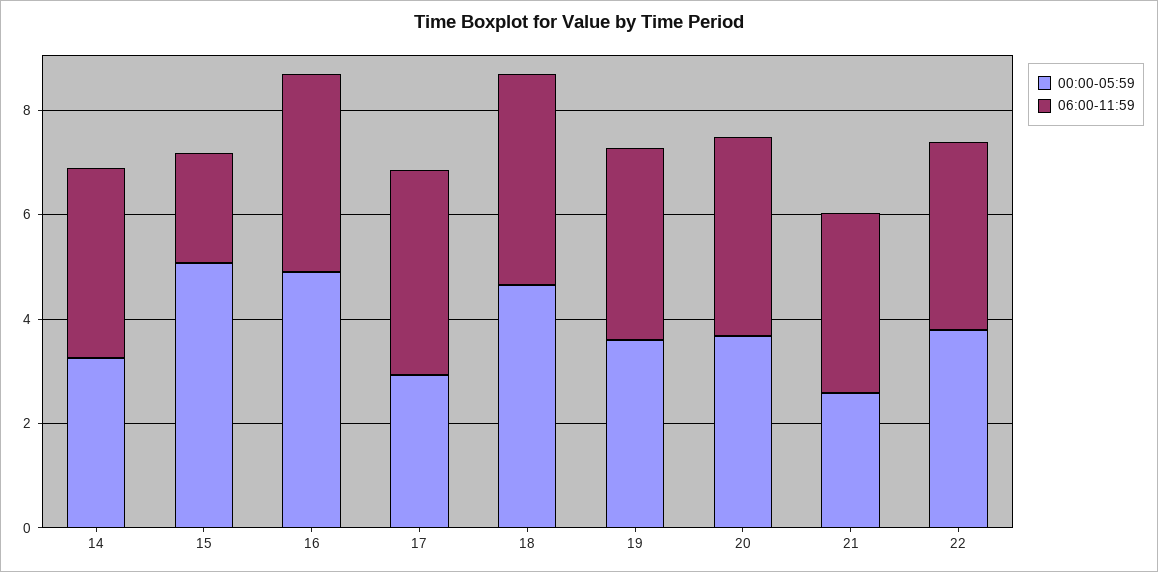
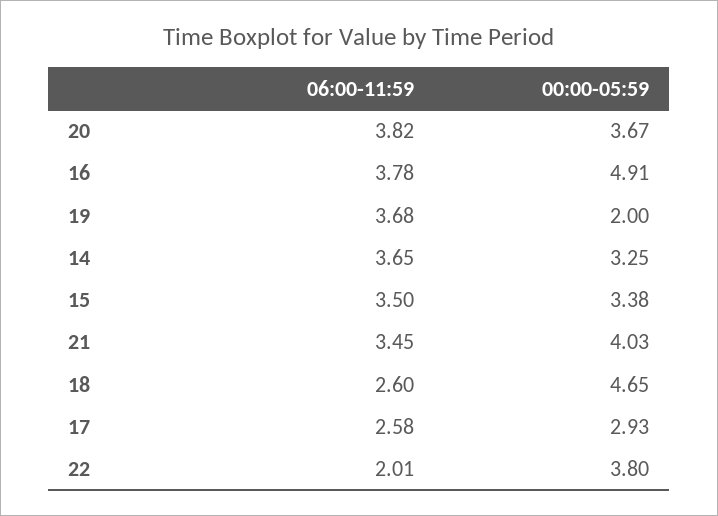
00:00-05:59, 15: 5 -> 3.38
06:00-11:59, 15: 2 -> 3.5
06:00-11:59, 17: 4 -> 2.58
06:00-11:59, 18: 4 -> 2.6
00:00-05:59, 19: 3.5 -> 2
00:00-05:59, 21: 2.5 -> 4.03
06:00-11:59, 22: 3.5 -> 2.01

